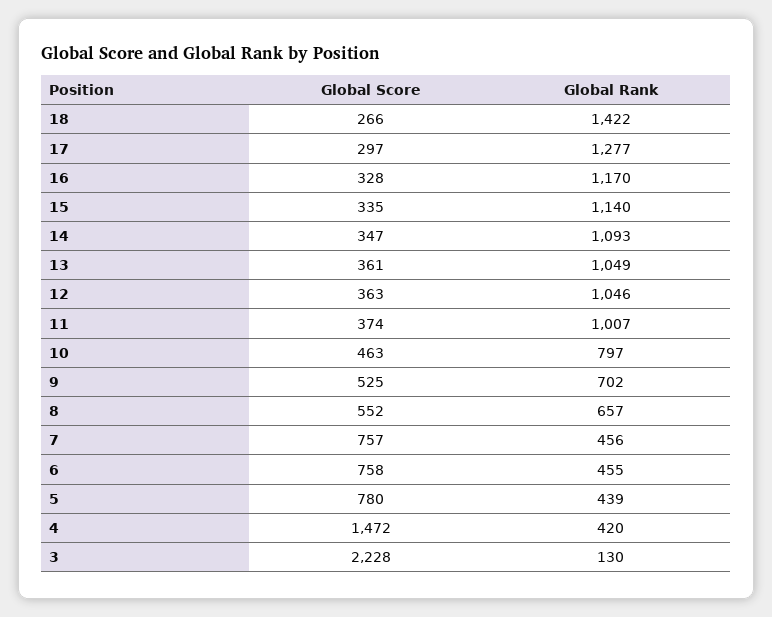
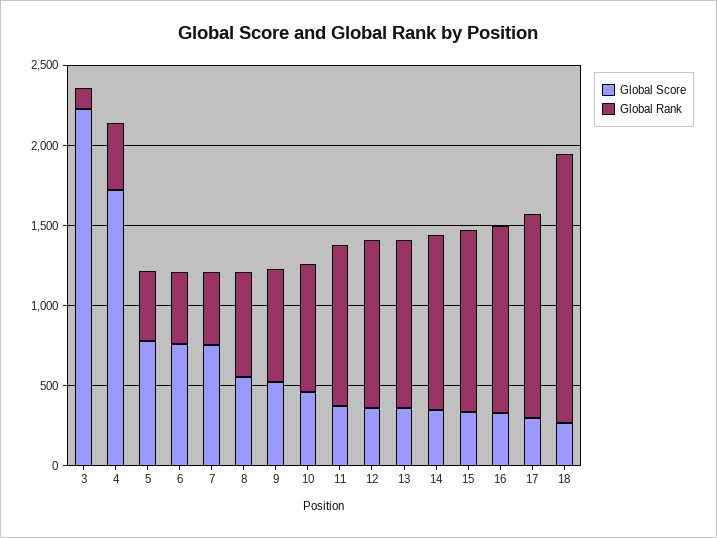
Global Rank, 18: 1422 -> 1700
Global Score, 4: 1472 -> 1700

